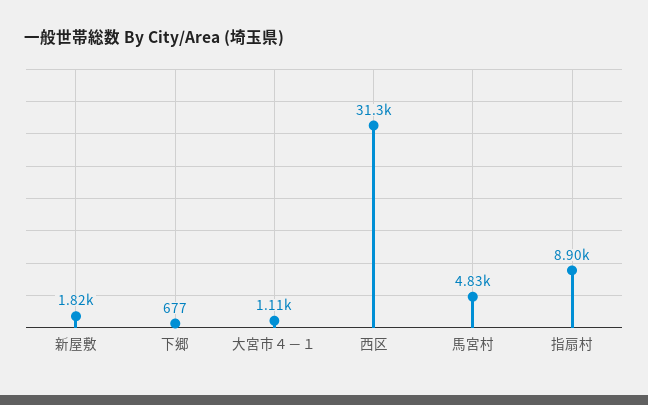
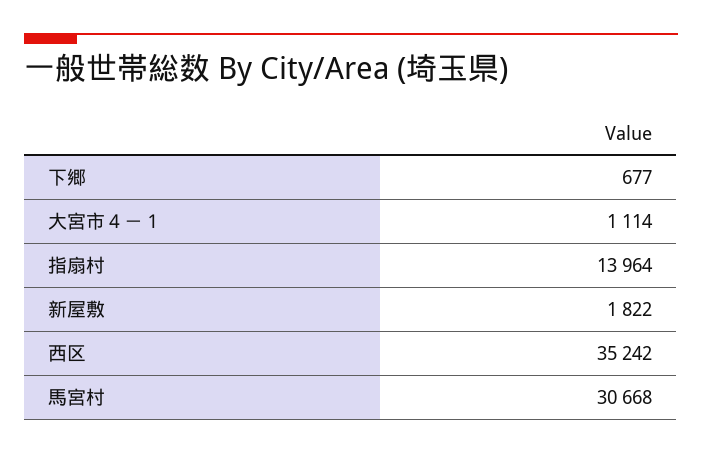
西区: 31300 -> 35242
馬宮村: 4830 -> 30668
指扇村: 8900 -> 13964

